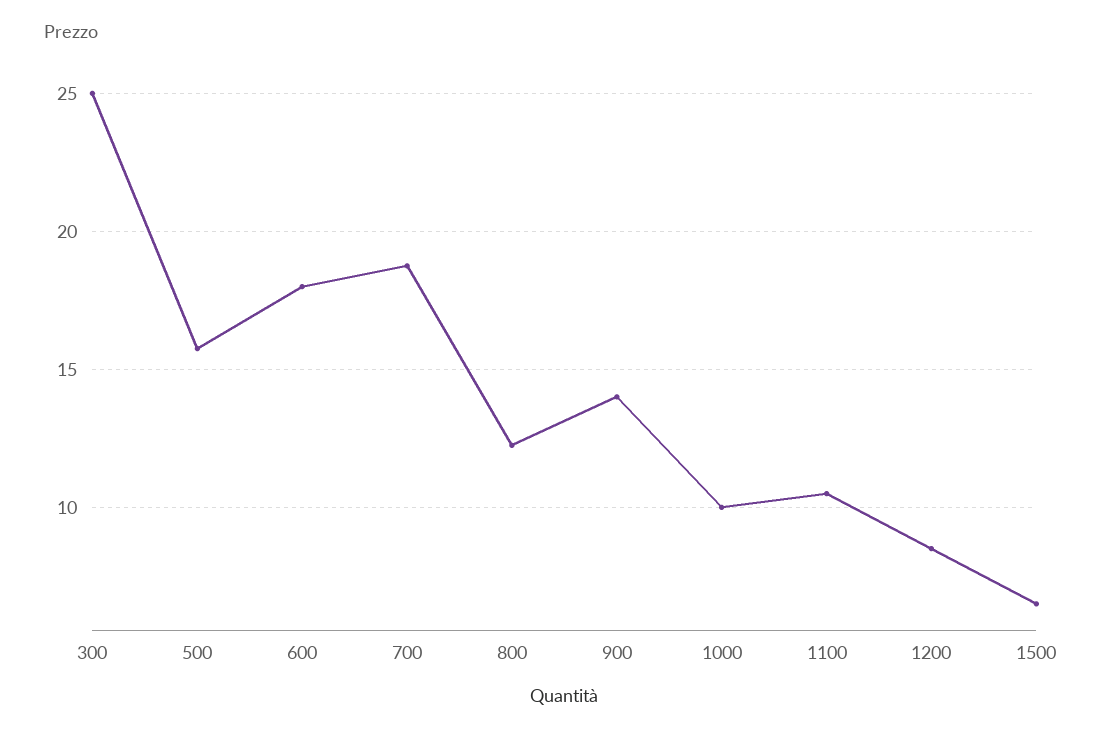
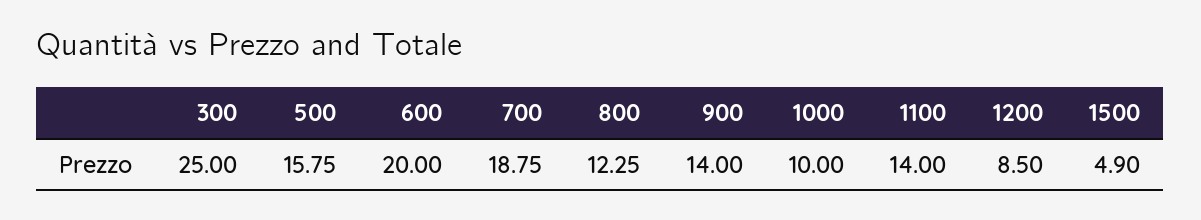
600: 18 -> 20
1100: 10.5 -> 14
1500: 6.5 -> 4.9

